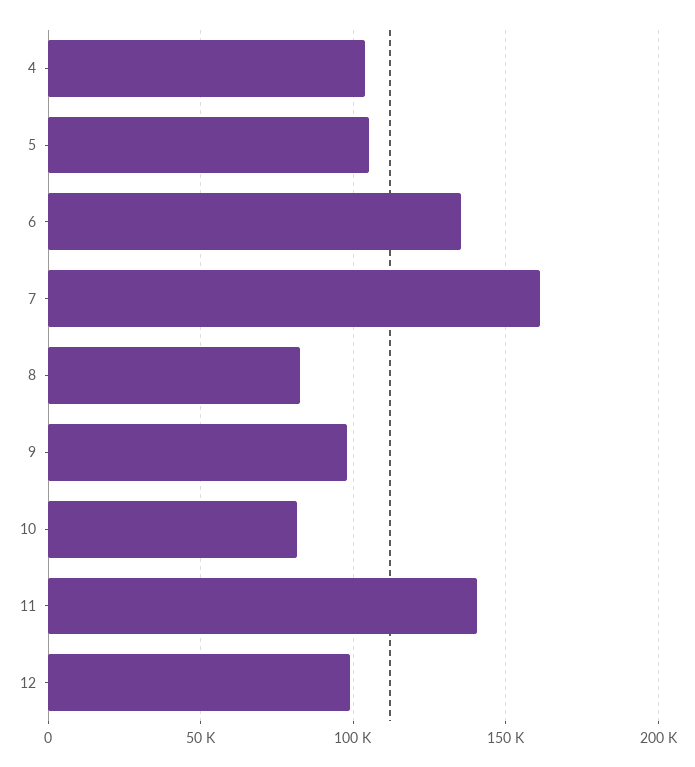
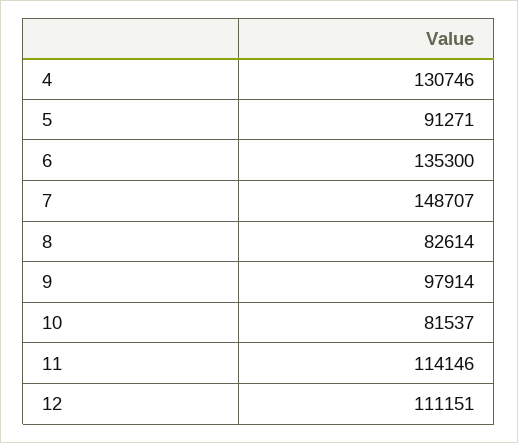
4: 105000 -> 130746
5: 105000 -> 91271
7: 160000 -> 148707
11: 140000 -> 114146
12: 100000 -> 111151

